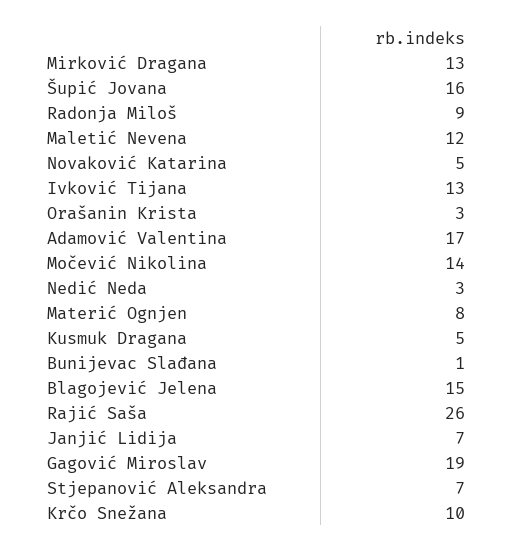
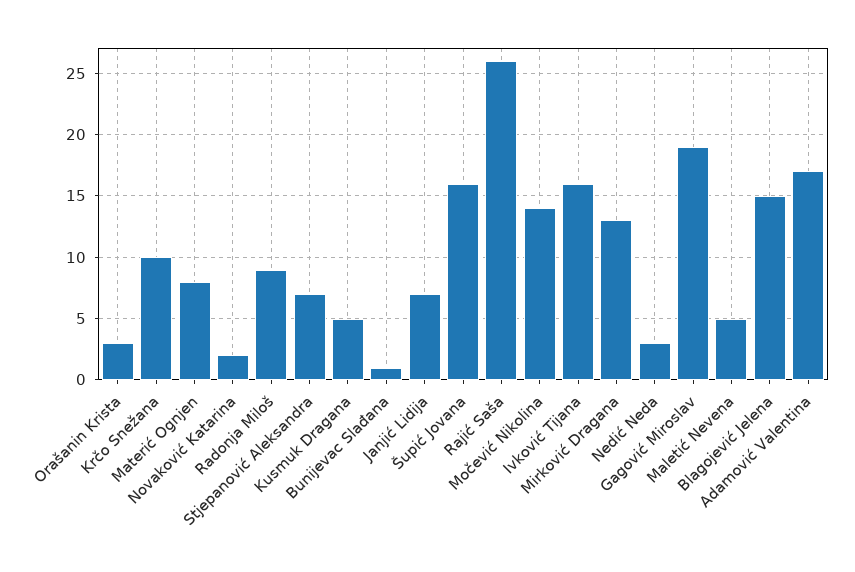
Maletić Nevena: 12 -> 5
Novaković Katarina: 5 -> 2
Ivković Tijana: 13 -> 16

